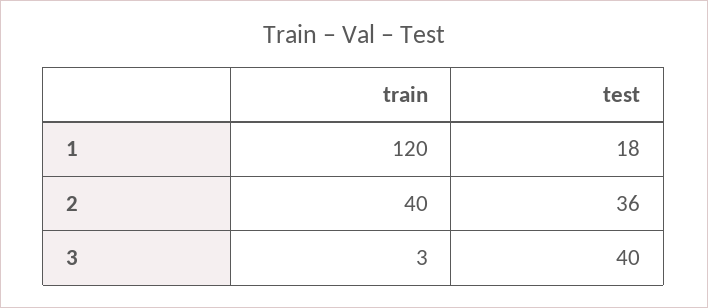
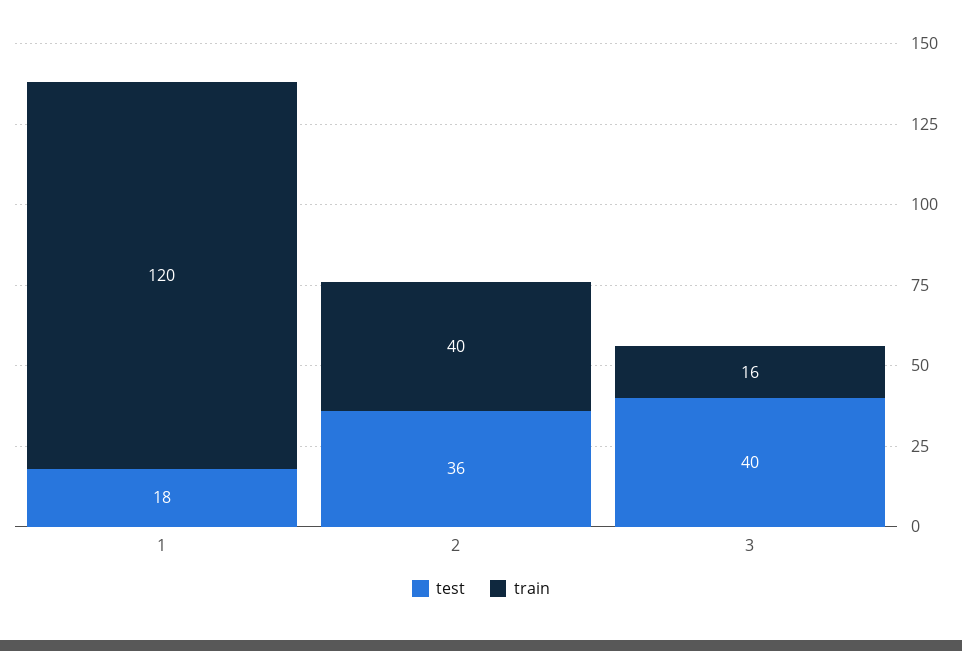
train, 3: 3 -> 16

